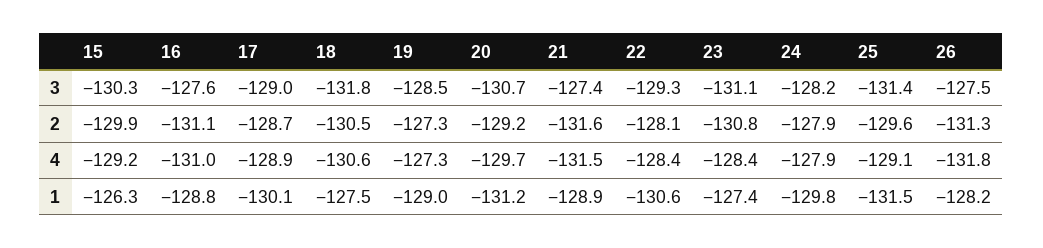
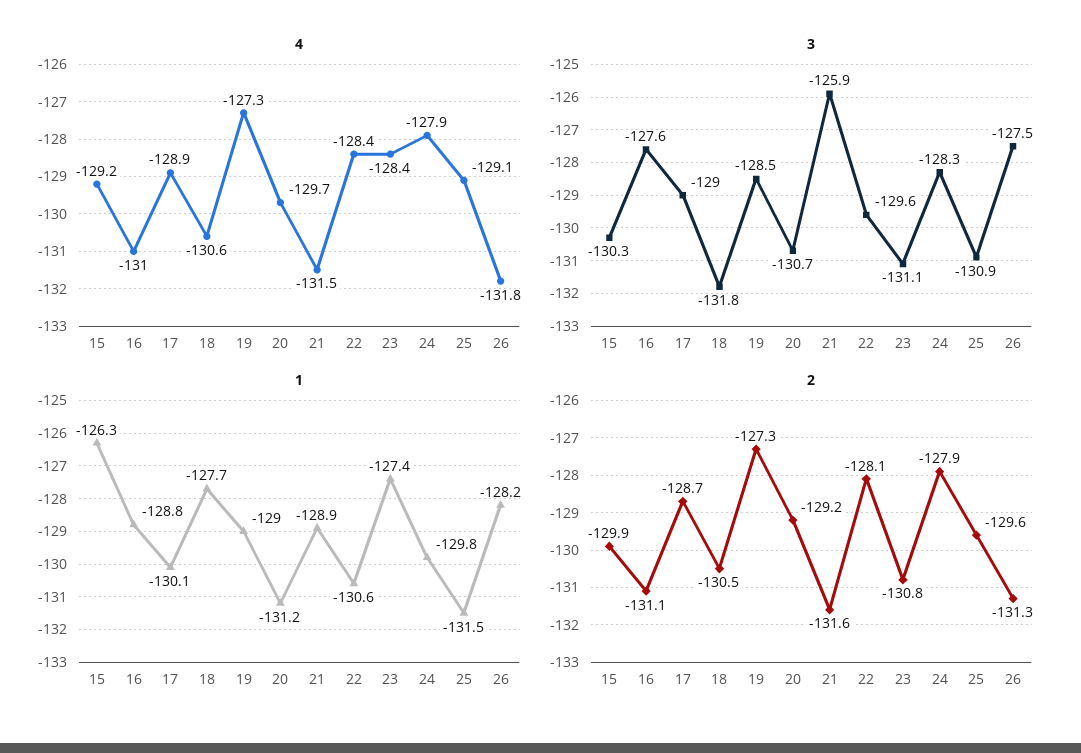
3, 21: -127.4 -> -125.9
3, 22: -129.3 -> -129.6
3, 24: -128.2 -> -128.3
3, 25: -131.4 -> -130.9
1, 18: -127.5 -> -127.7

